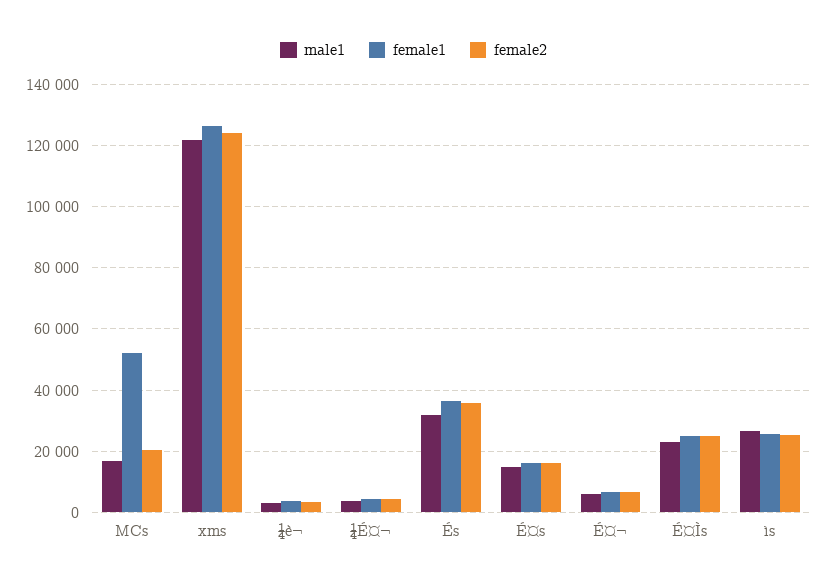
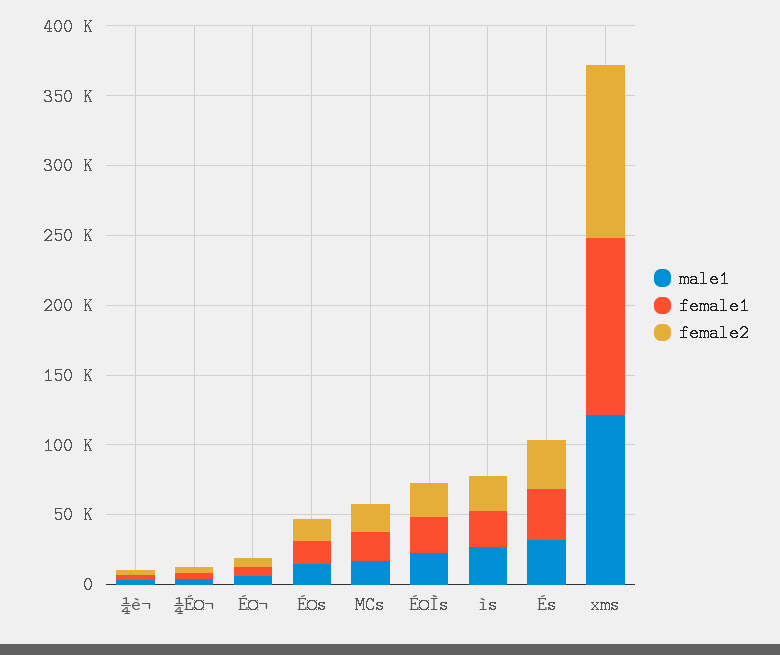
female1, MCs: 52000 -> 20000

